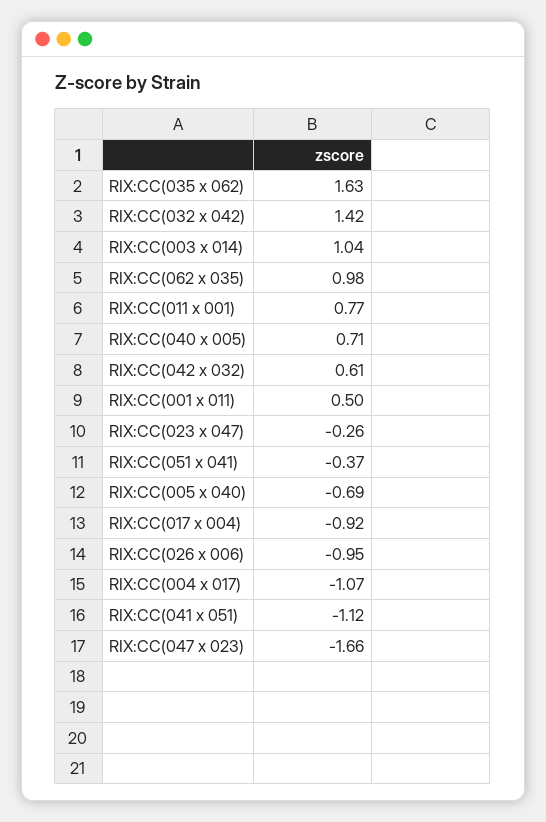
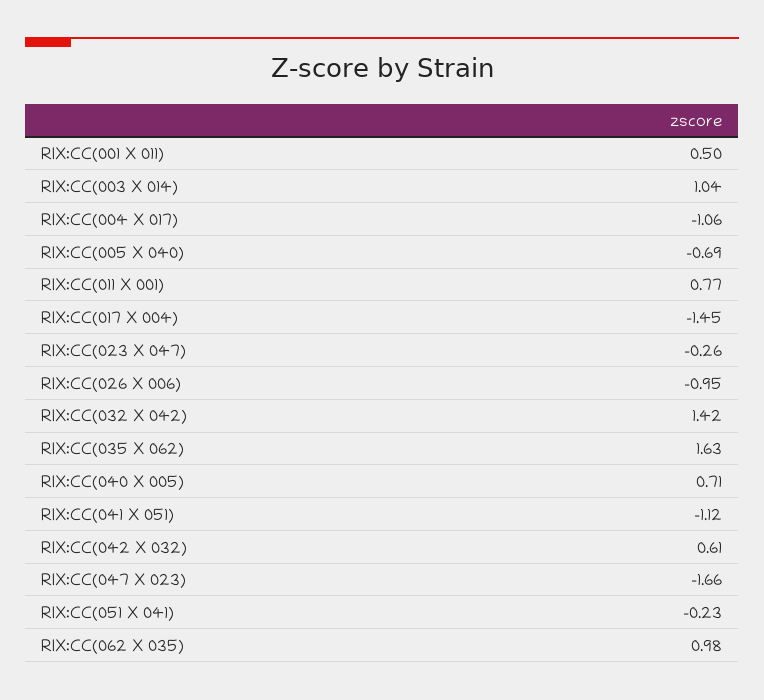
RIX:CC(051 x 041): -0.37 -> -0.23
RIX:CC(017 x 004): -0.92 -> -1.45
RIX:CC(004 x 017): -1.07 -> -1.06

